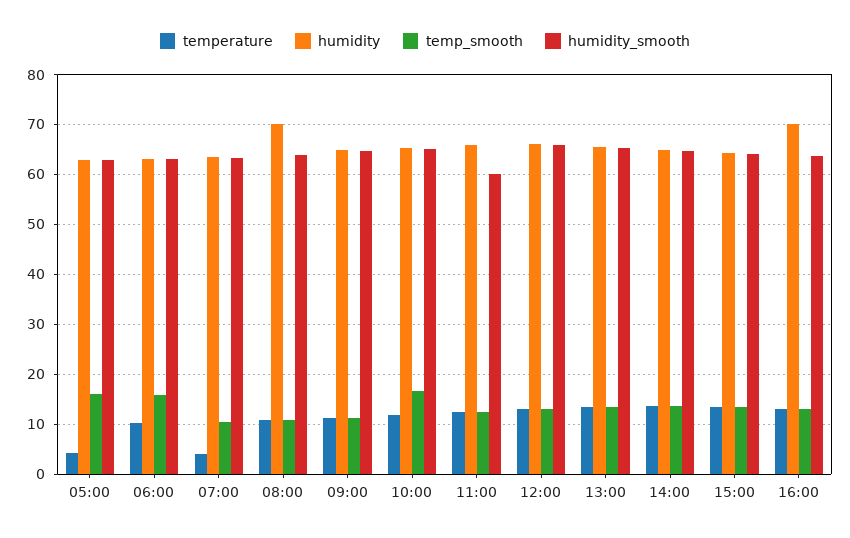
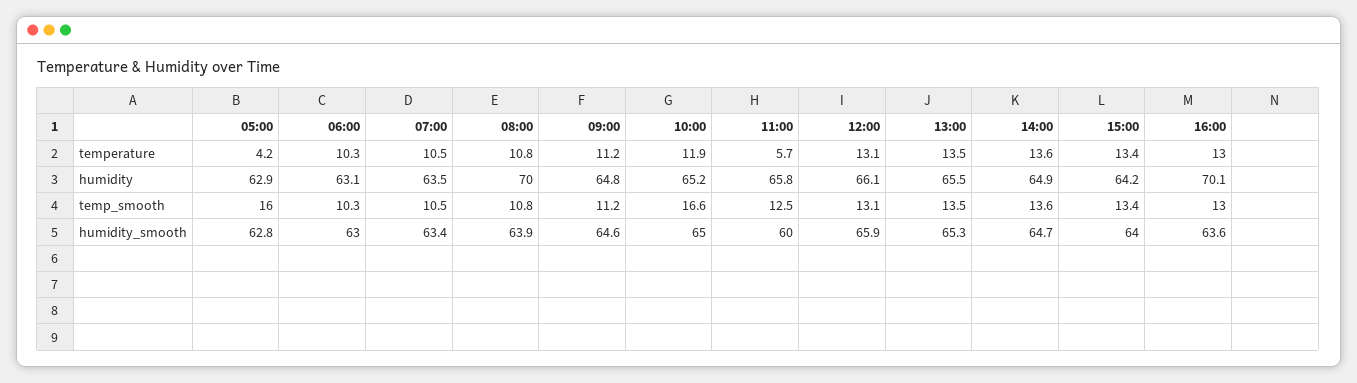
temp_smooth, 06:00: 16 -> 10.3
temperature, 07:00: 4 -> 10.5
temperature, 11:00: 12 -> 5.7

